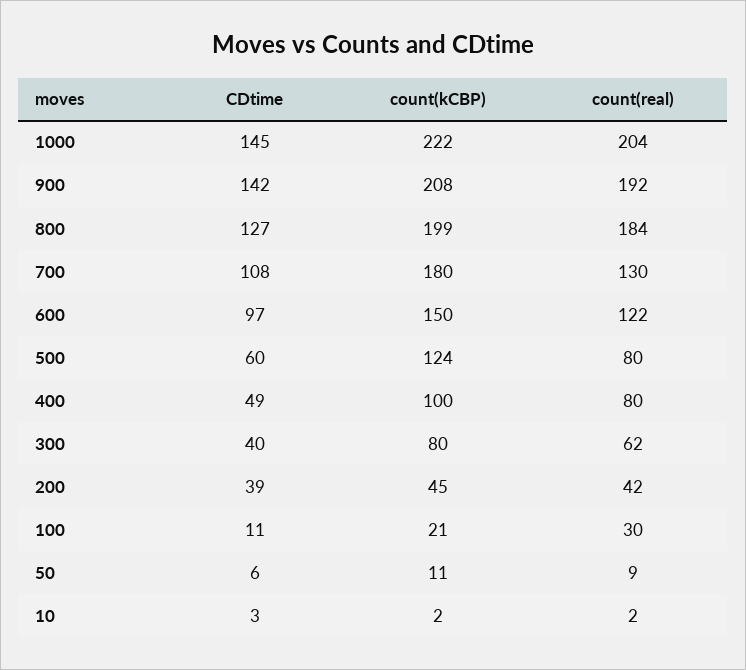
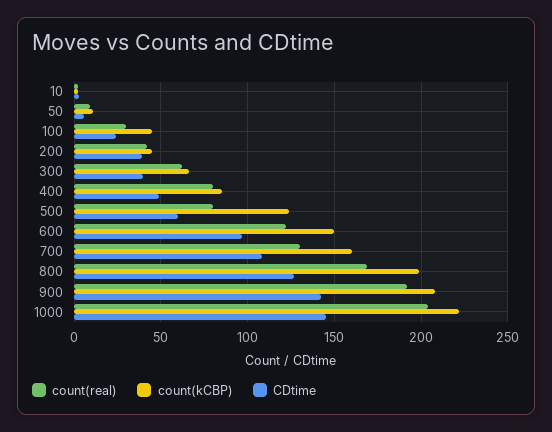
count(real), 800: 184 -> 170
count(kCBP), 700: 180 -> 160
count(kCBP), 400: 100 -> 85
count(kCBP), 300: 80 -> 65
CDtime, 100: 11 -> 25
count(kCBP), 100: 21 -> 45

